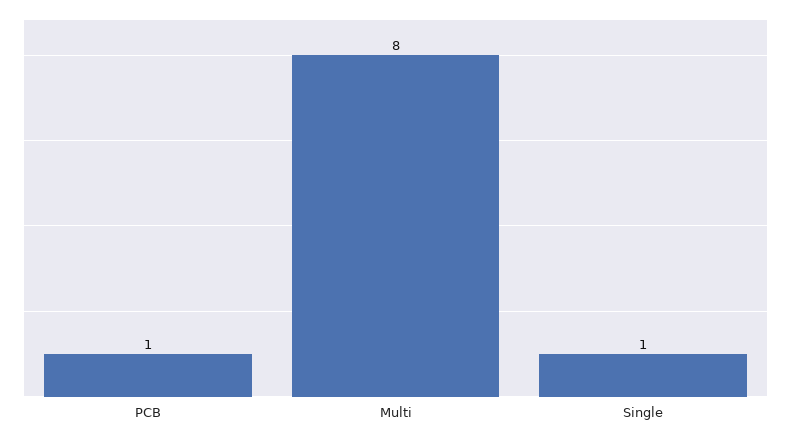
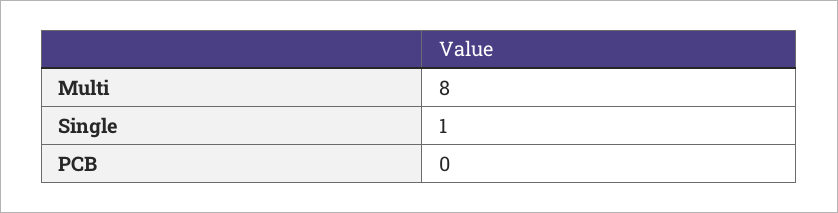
PCB: 1 -> 0

